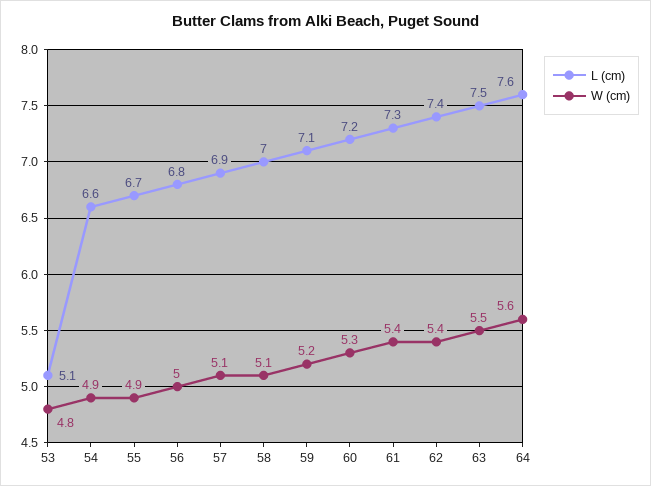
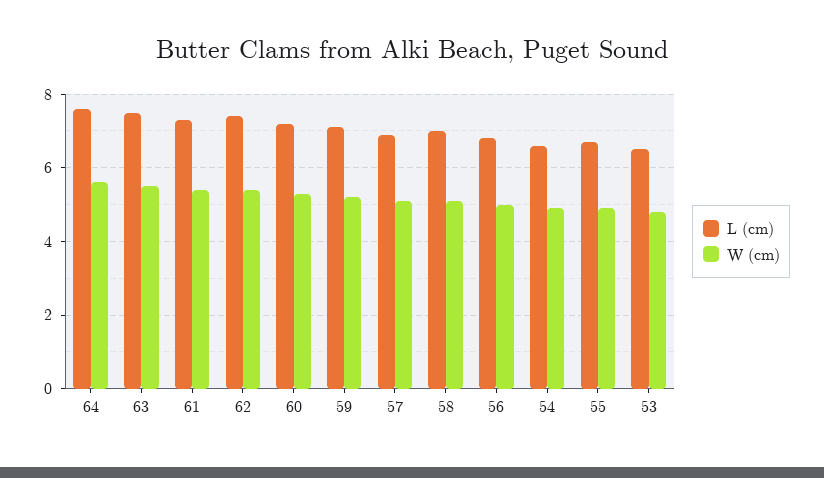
L (cm), 53: 5.1 -> 6.5

